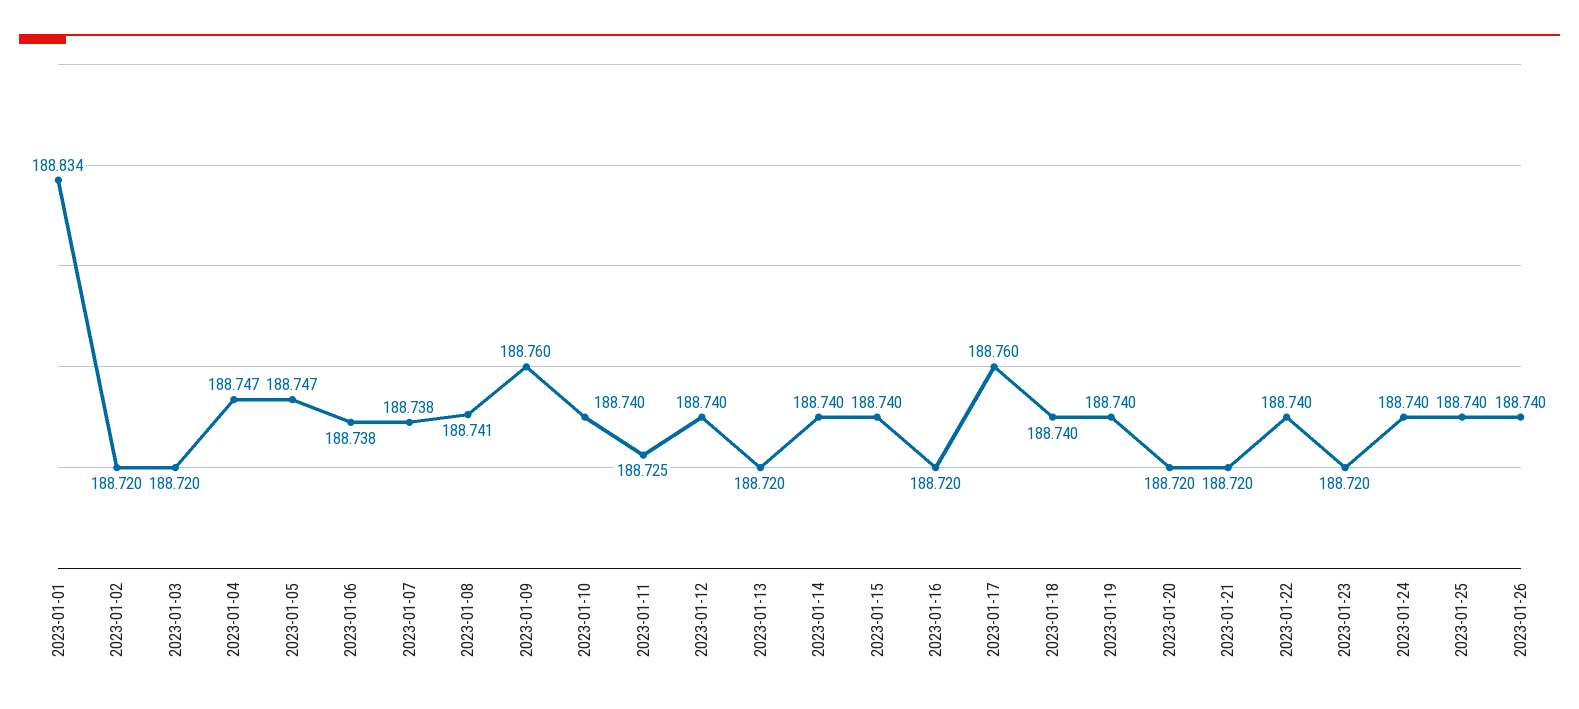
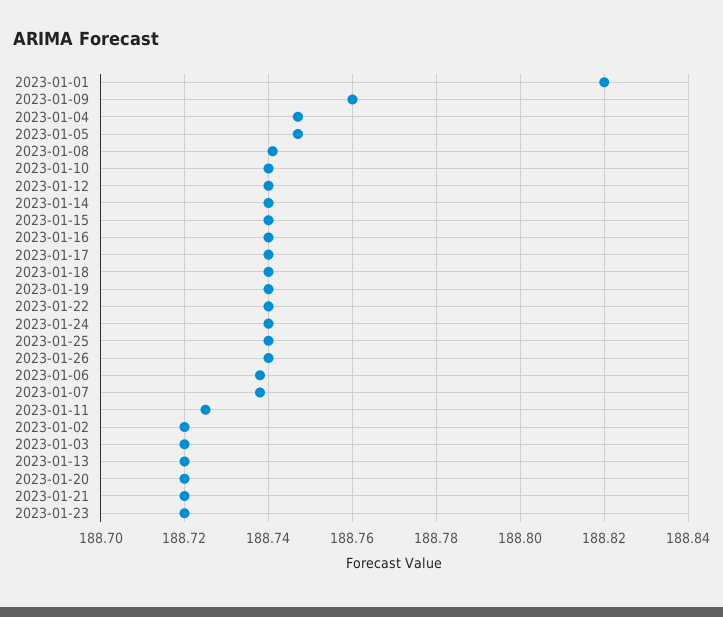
2023-01-01: 188.834 -> 188.82
2023-01-16: 188.72 -> 188.74
2023-01-17: 188.76 -> 188.74

